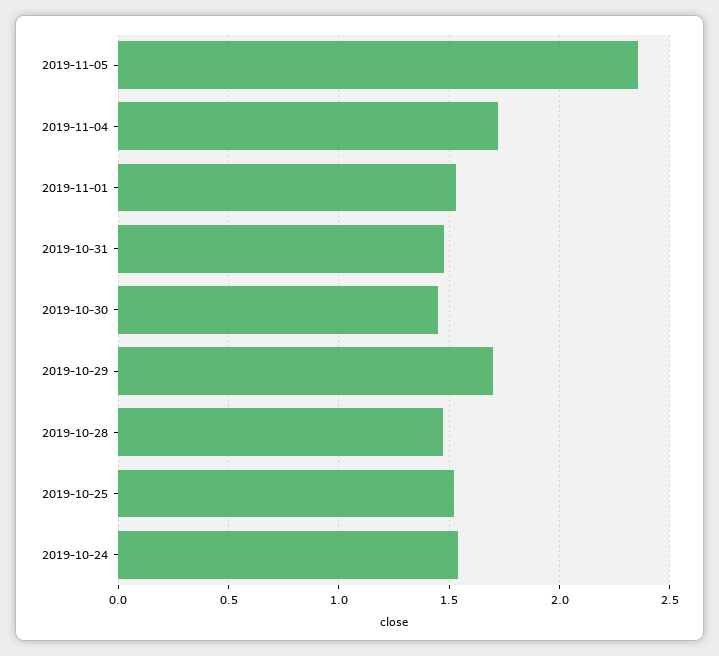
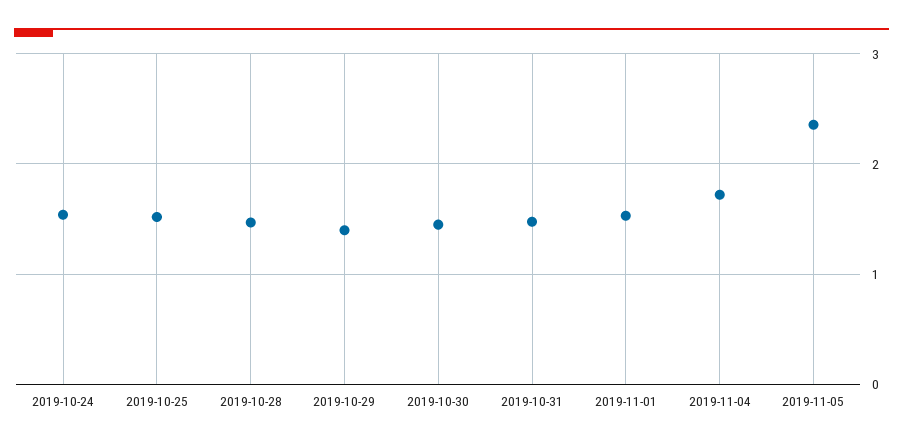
2019-10-29: 1.7 -> 1.4

